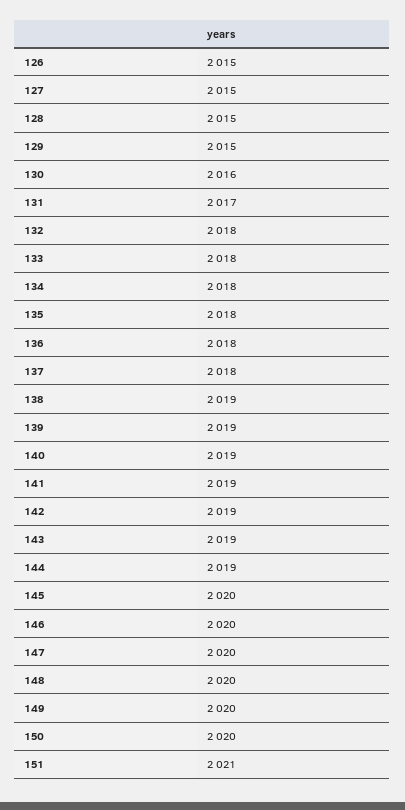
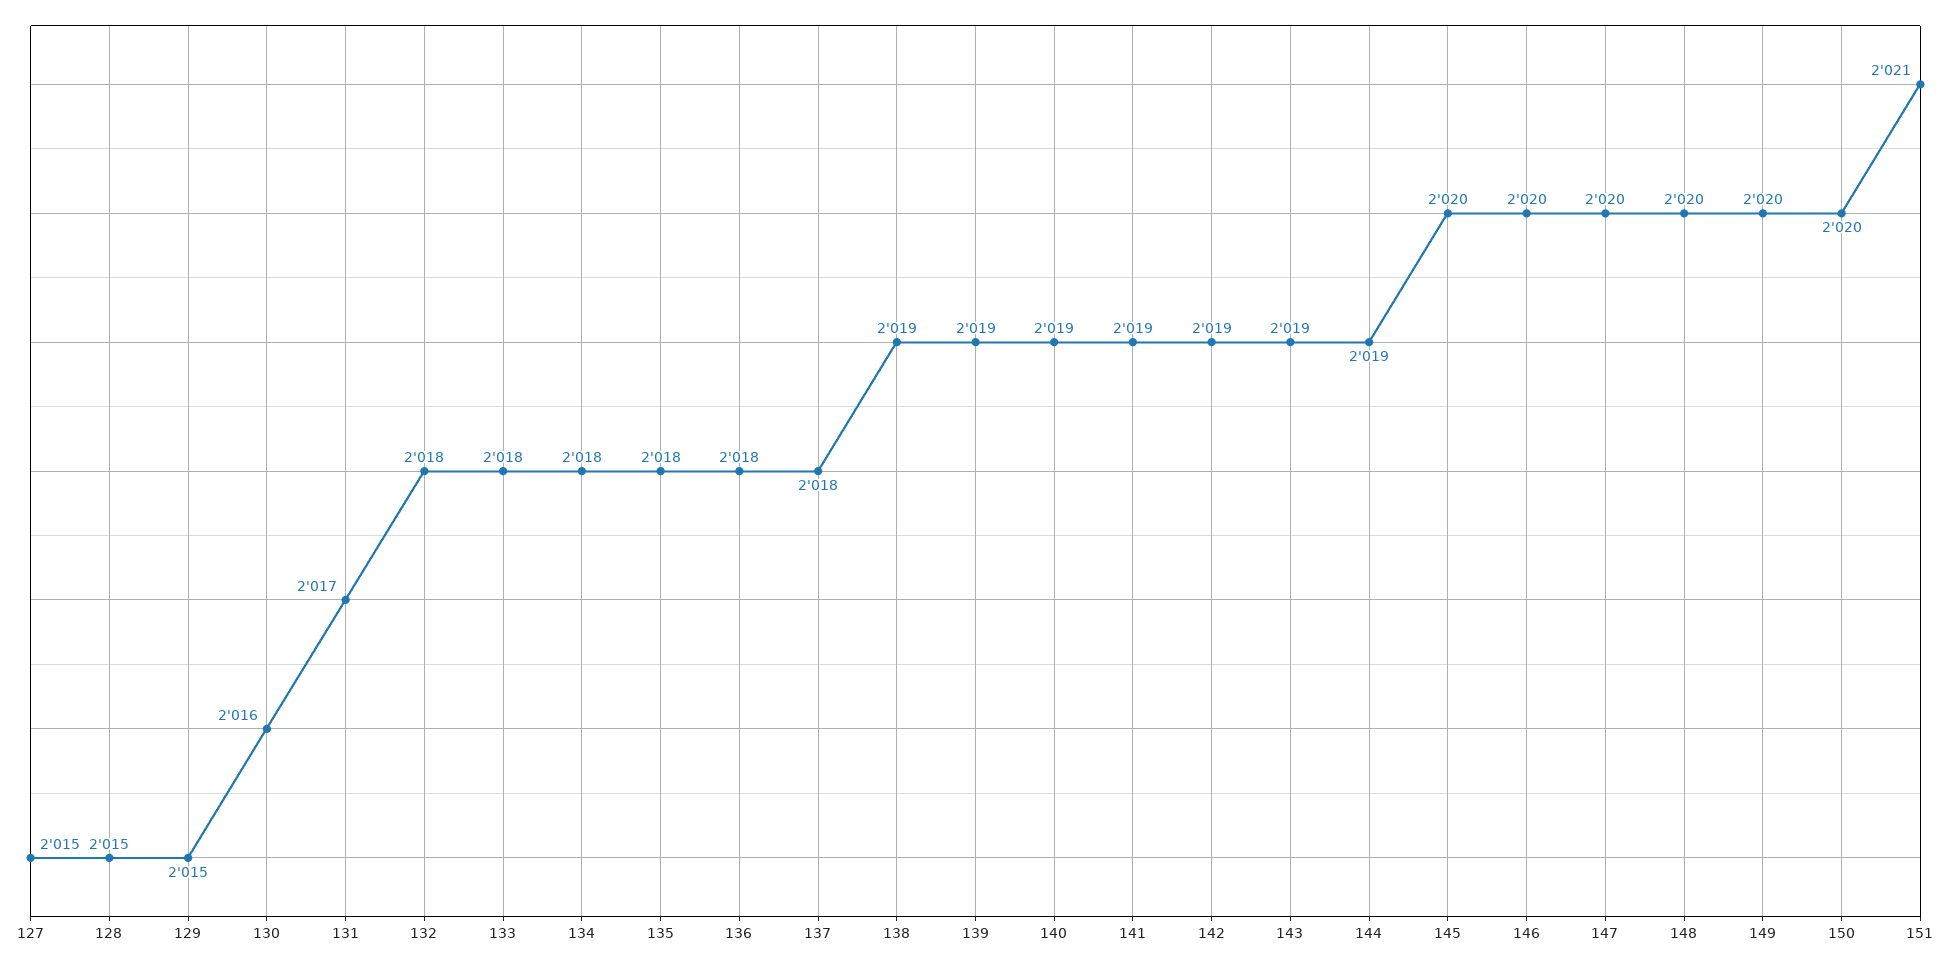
126: 2015 -> none

